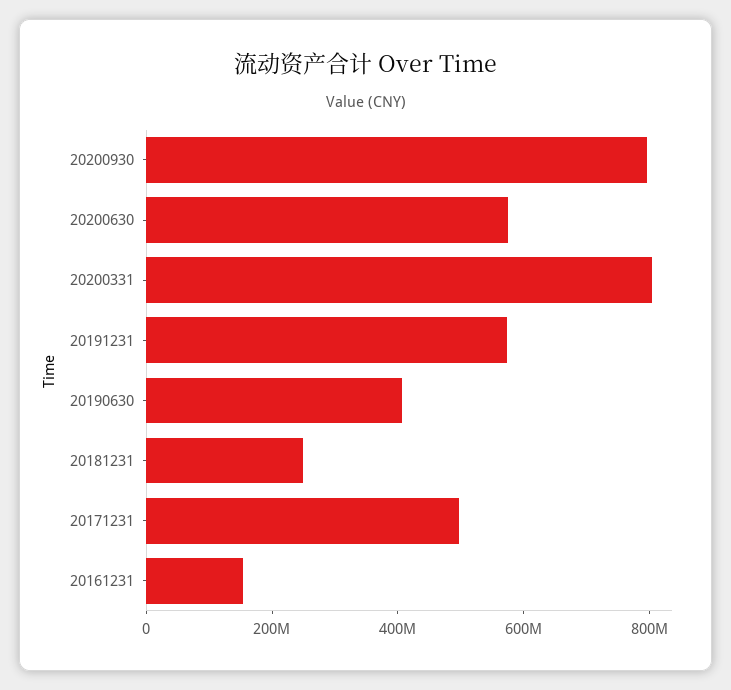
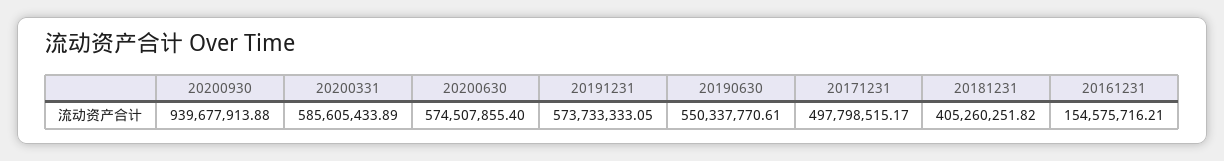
20200930: 800000000 -> 939677913.88
20200331: 800000000 -> 585605433.89
20190630: 400000000 -> 550337770.61
20181231: 250000000 -> 405260251.82

